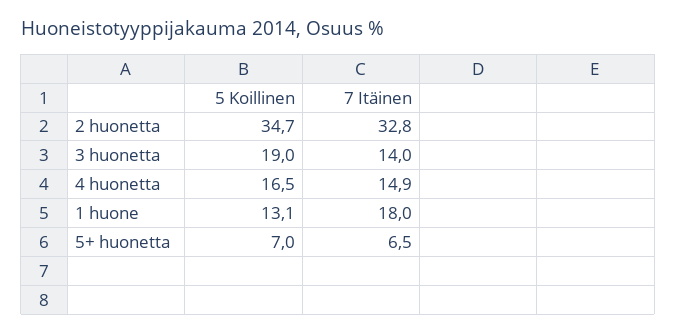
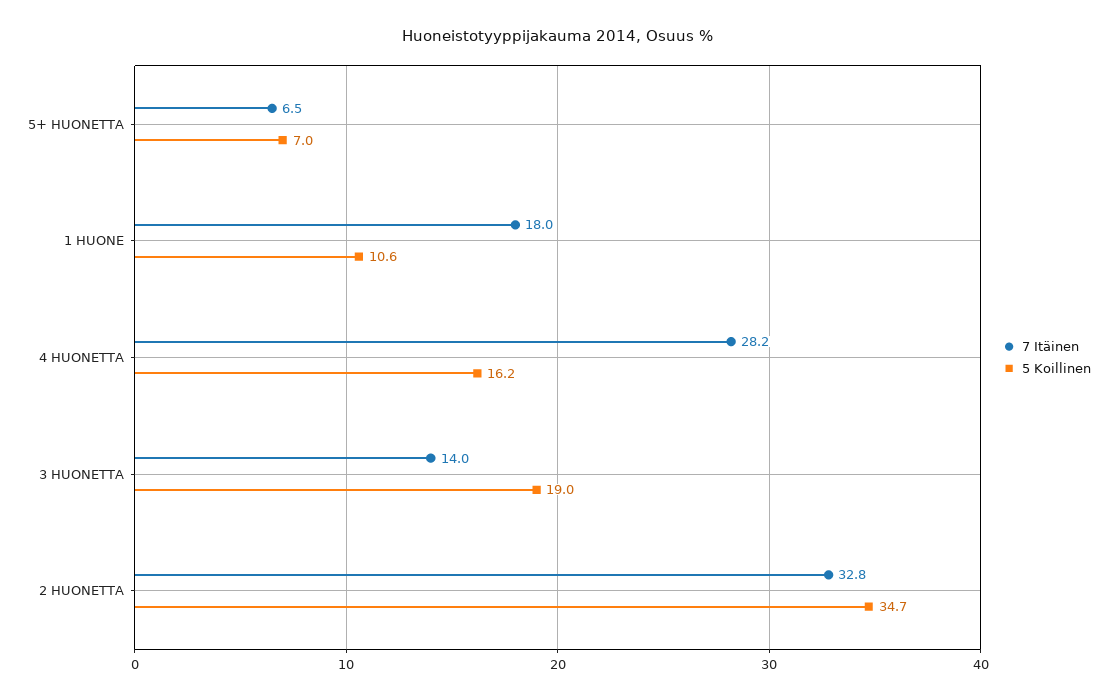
5 Koillinen, 4 huonetta: 16.5 -> 16.2
7 Itäinen, 4 huonetta: 14.9 -> 28.2
5 Koillinen, 1 huone: 13.1 -> 10.6

